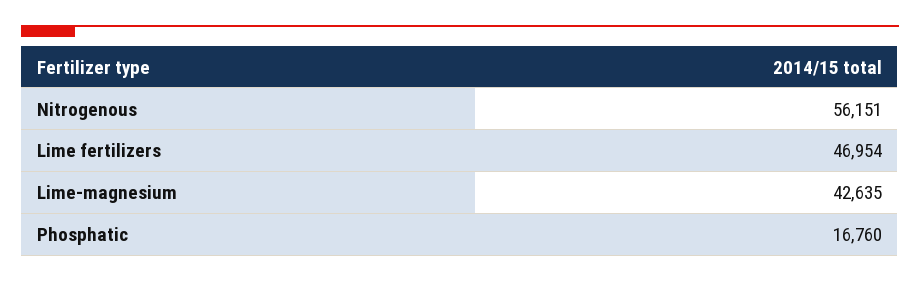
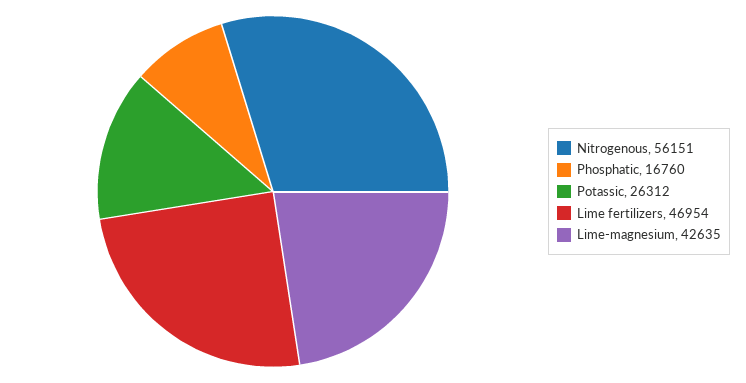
Potassic: none -> 26312

